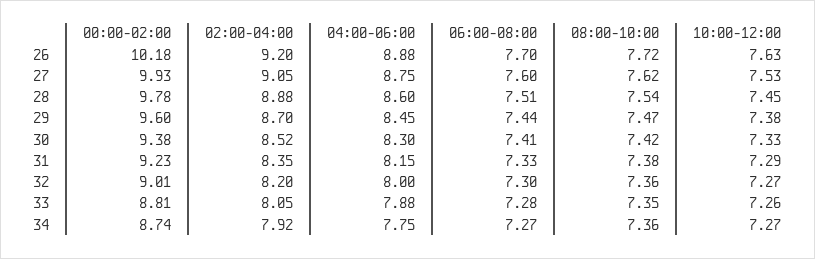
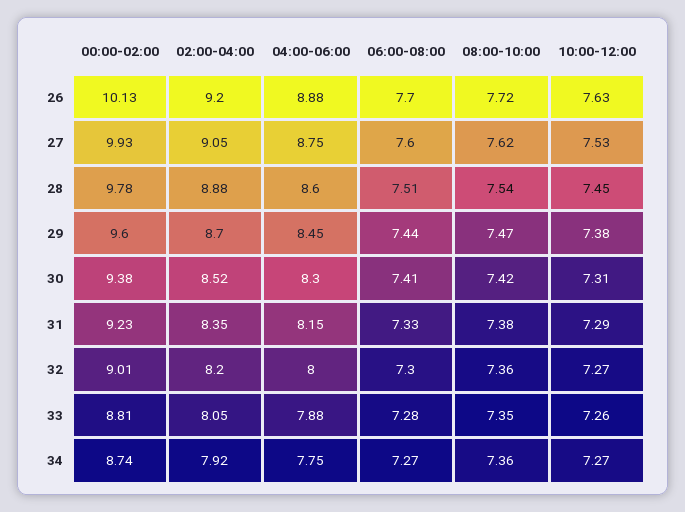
00:00-02:00, 26: 10.18 -> 10.13
10:00-12:00, 30: 7.33 -> 7.31

